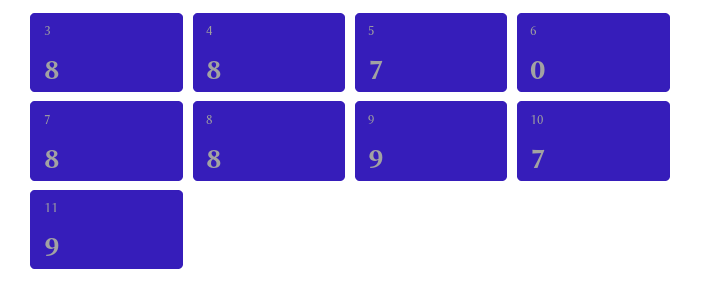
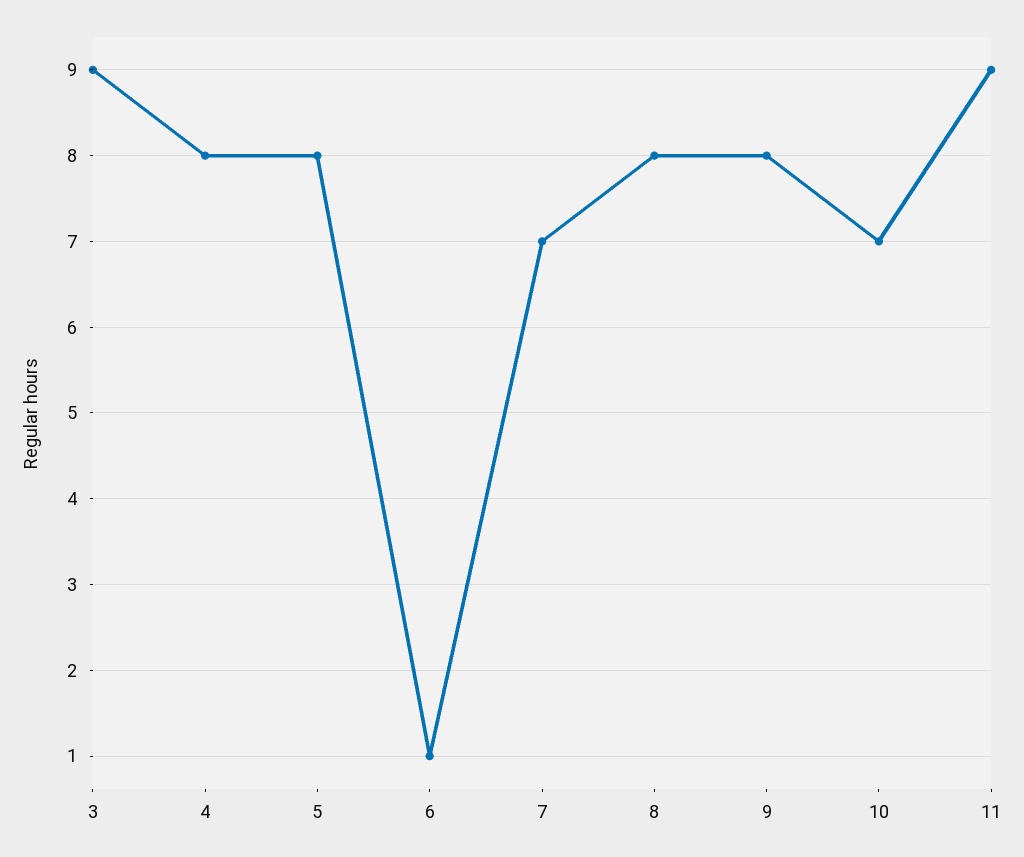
3: 8 -> 9
5: 7 -> 8
6: 0 -> 1
7: 8 -> 7
9: 9 -> 8

